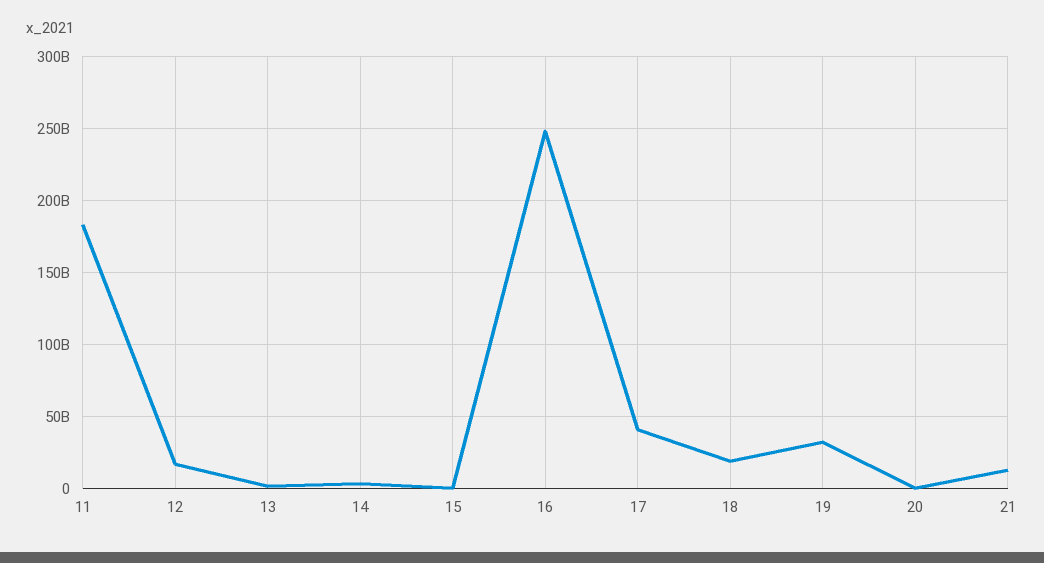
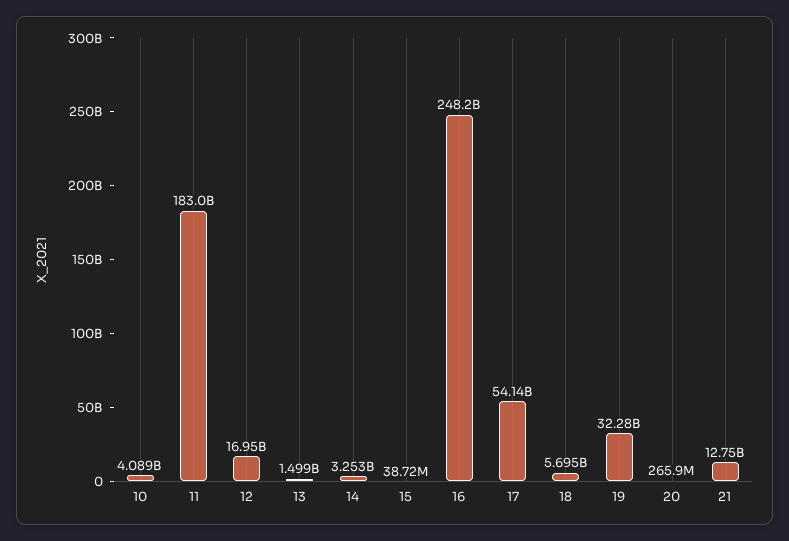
17: 40000000000 -> 54140000000
18: 20000000000 -> 5695000000
10: none -> 4089000000

